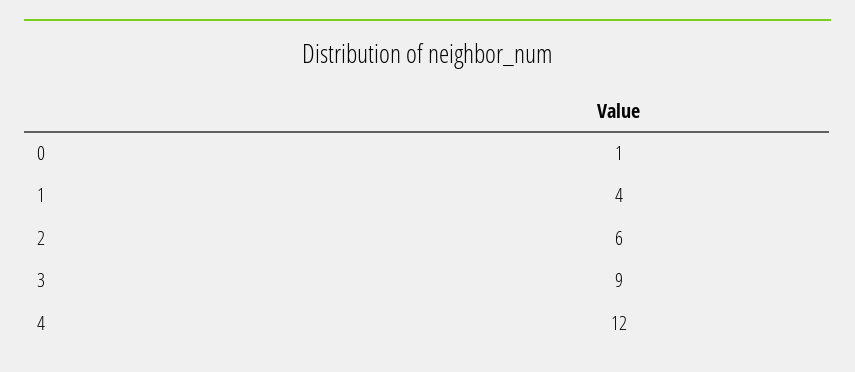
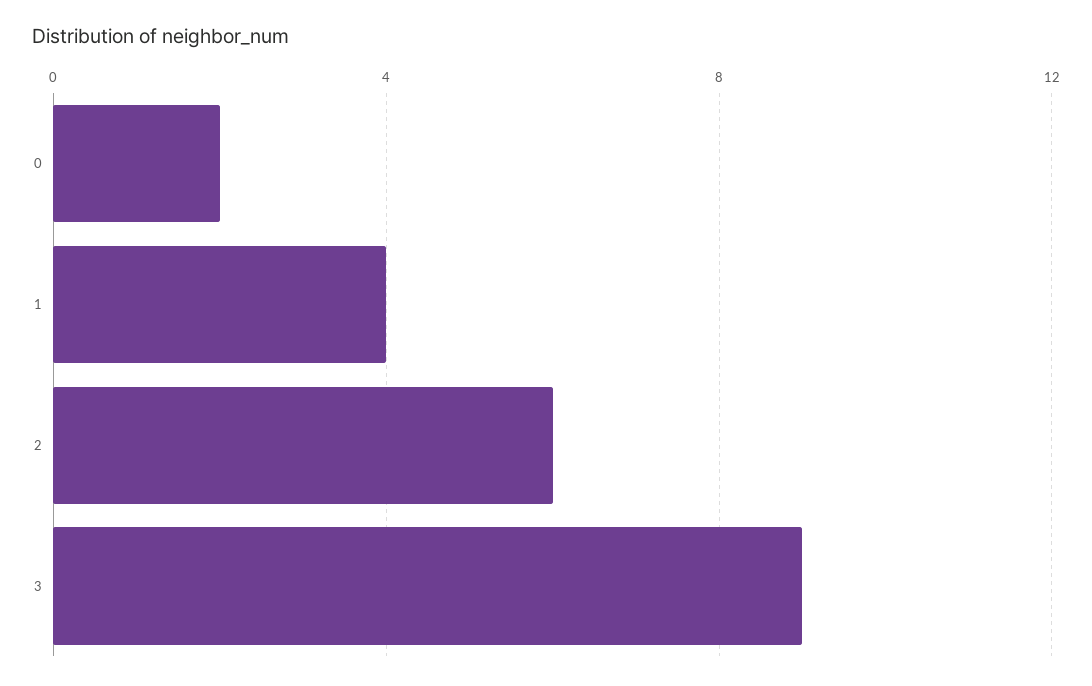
0: 1 -> 2
4: 12 -> none

